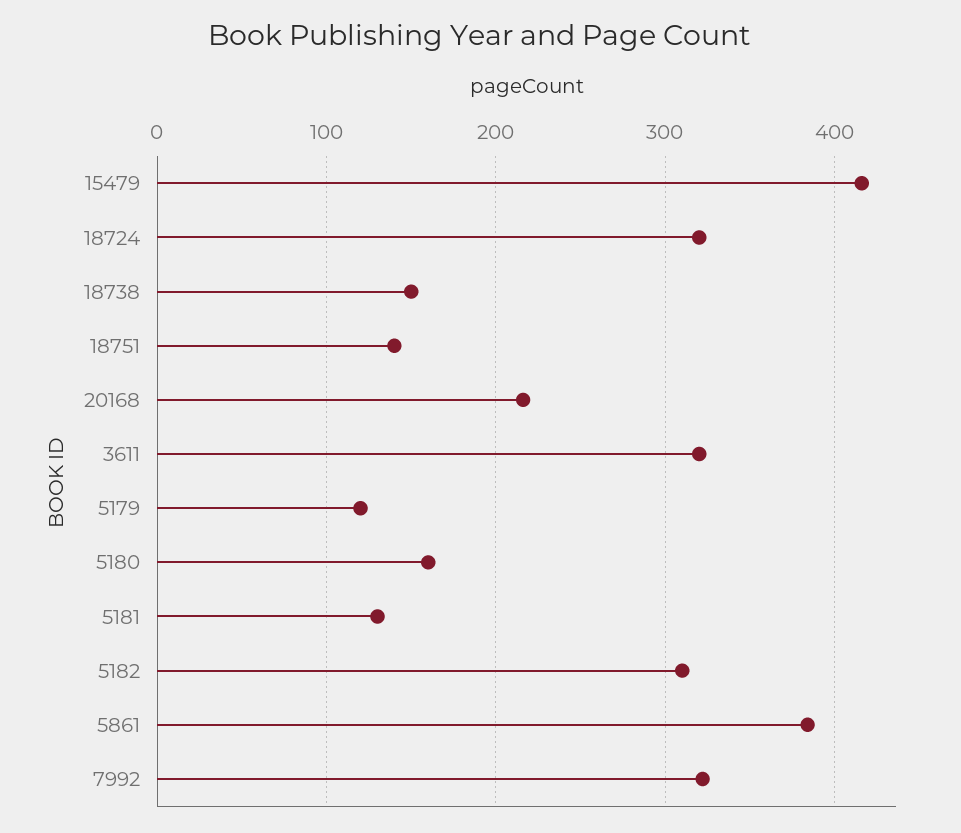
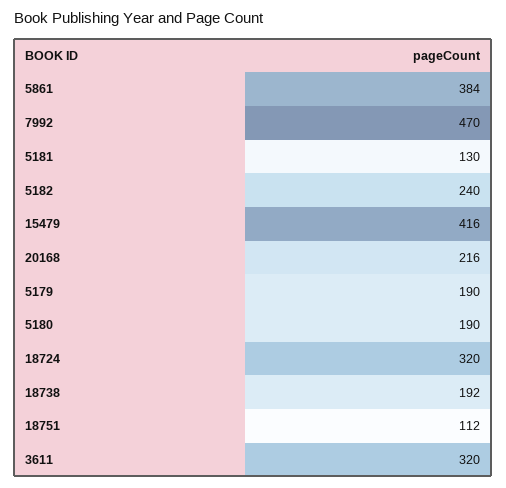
18738: 150 -> 192
18751: 140 -> 112
5179: 120 -> 190
5180: 160 -> 190
5182: 310 -> 240
7992: 320 -> 470

